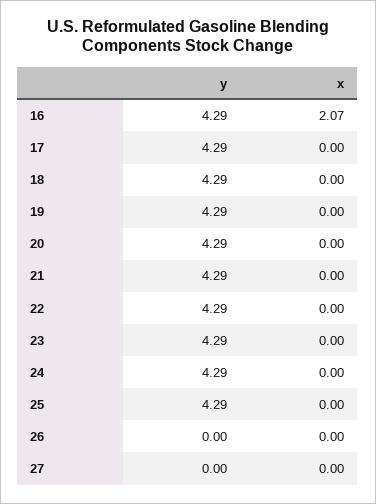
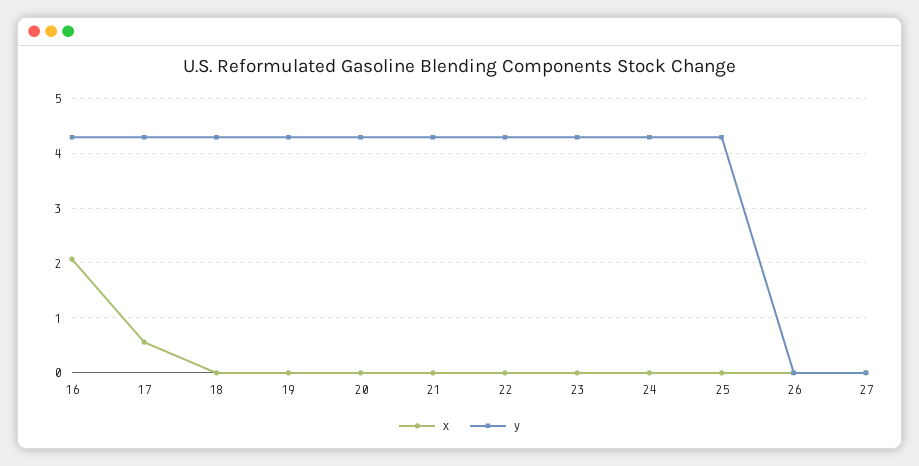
x, 17: 0 -> 0.6

